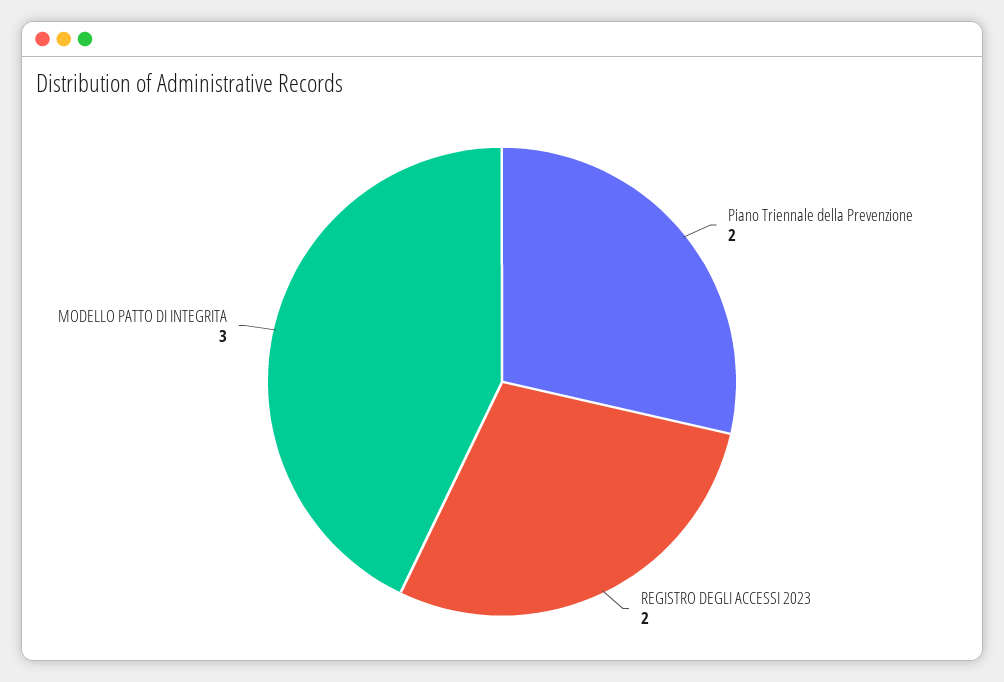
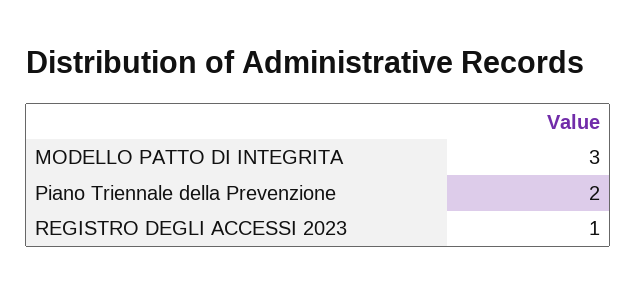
REGISTRO DEGLI ACCESSI 2023: 2 -> 1

